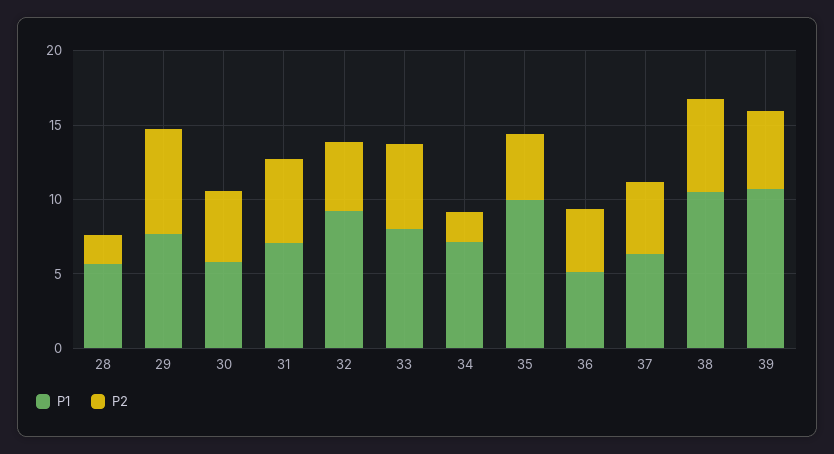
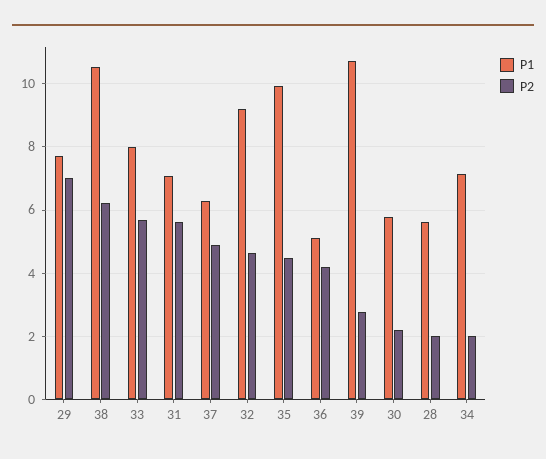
P2, 30: 5 -> 2.2
P2, 39: 5 -> 2.8

